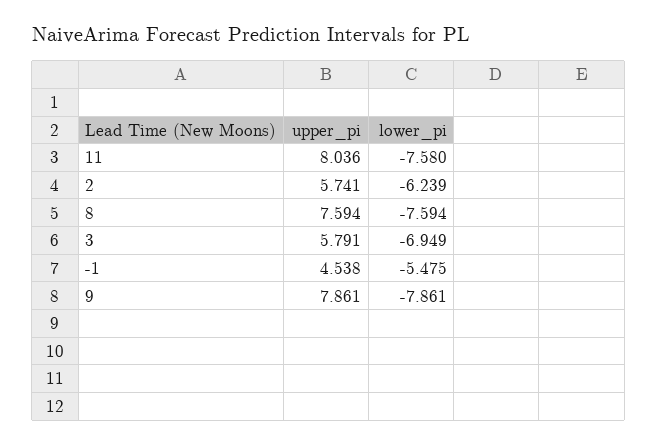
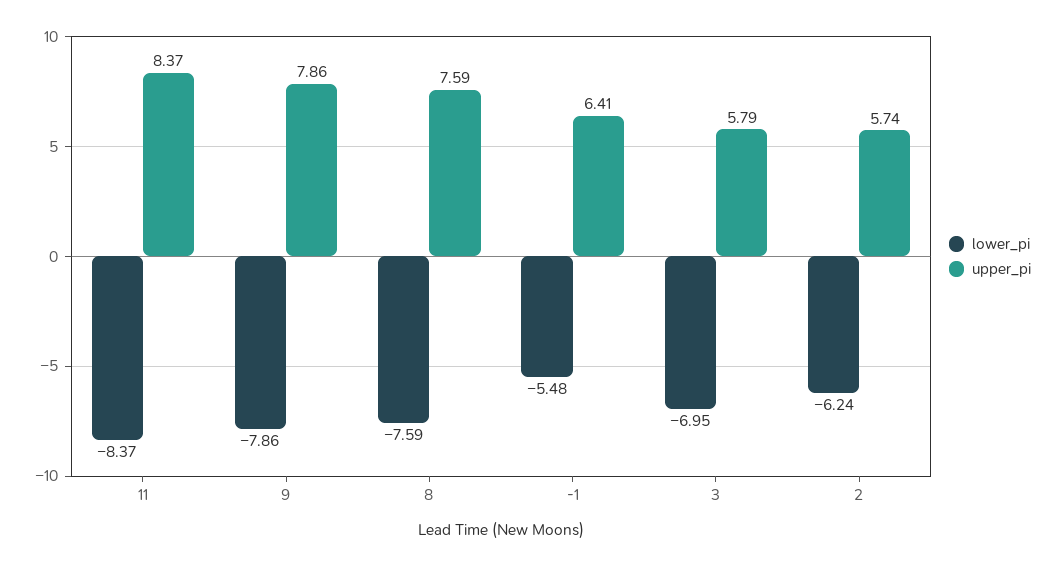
upper_pi, 11: 8.036 -> 8.37
lower_pi, 11: -7.58 -> -8.37
upper_pi, -1: 4.538 -> 6.41

